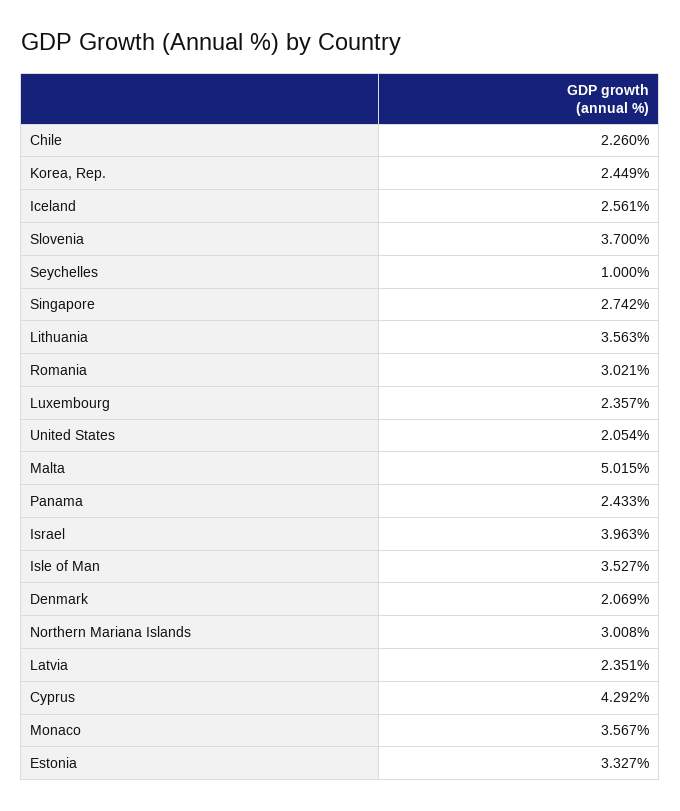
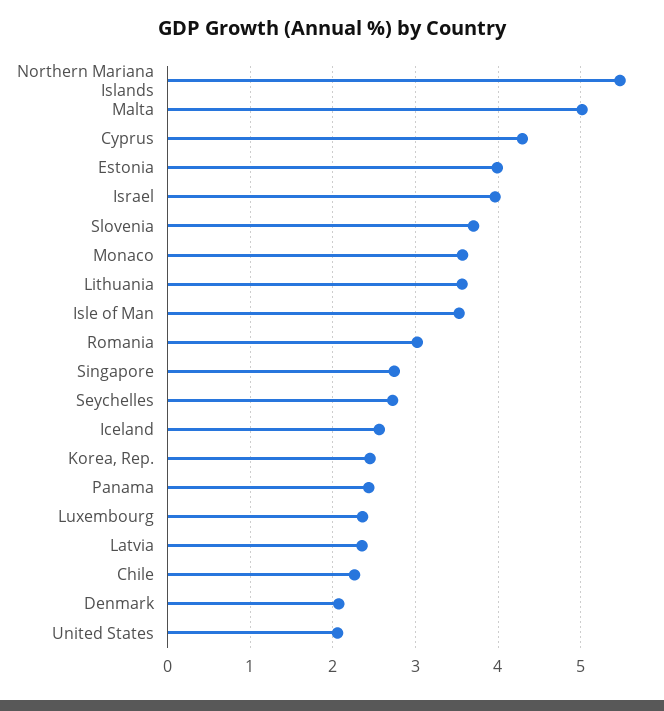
Seychelles: 1 -> 2.7
Northern Mariana Islands: 3.008 -> 5.5
Estonia: 3.327 -> 4

